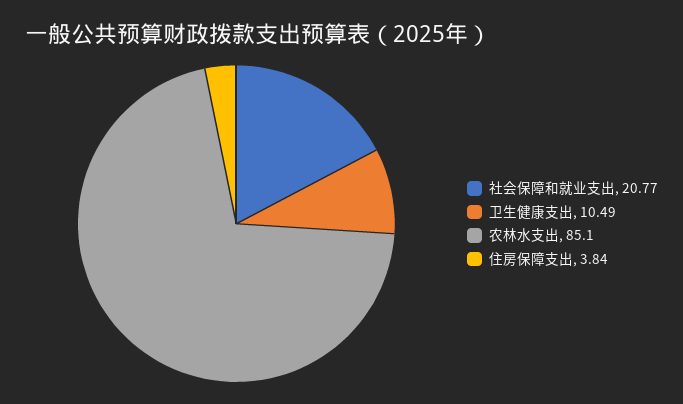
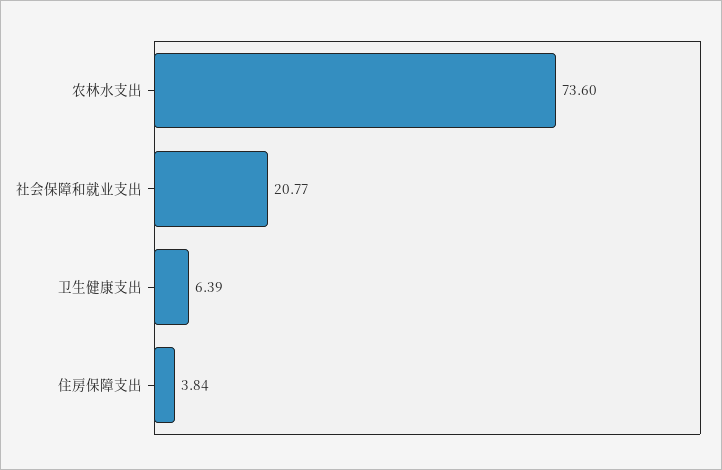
卫生健康支出: 10.49 -> 6.39
农林水支出: 85.1 -> 73.6

